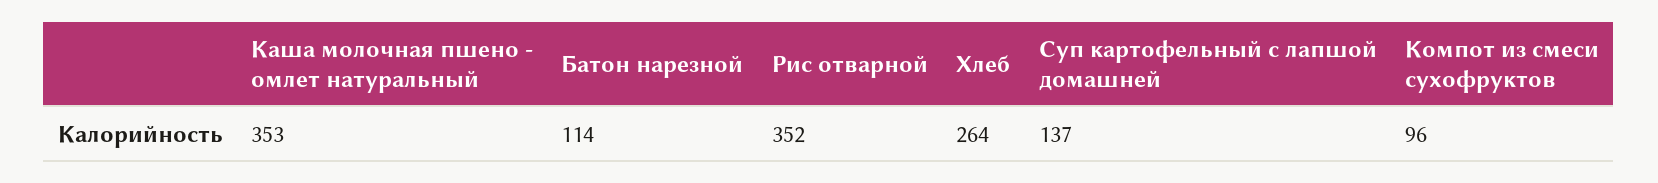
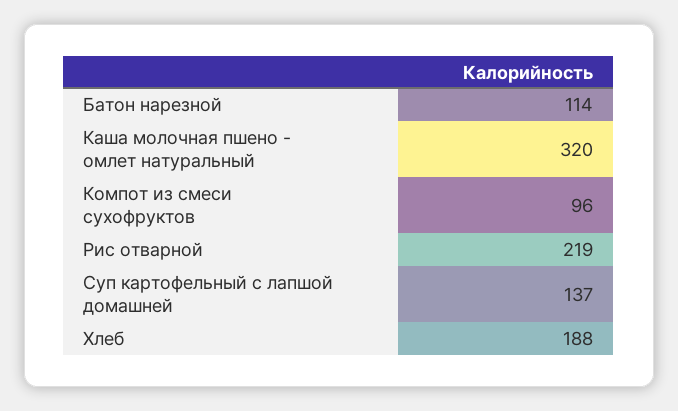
Каша молочная пшено - омлет натуральный: 353 -> 320
Рис отварной: 352 -> 219
Хлеб: 264 -> 188

